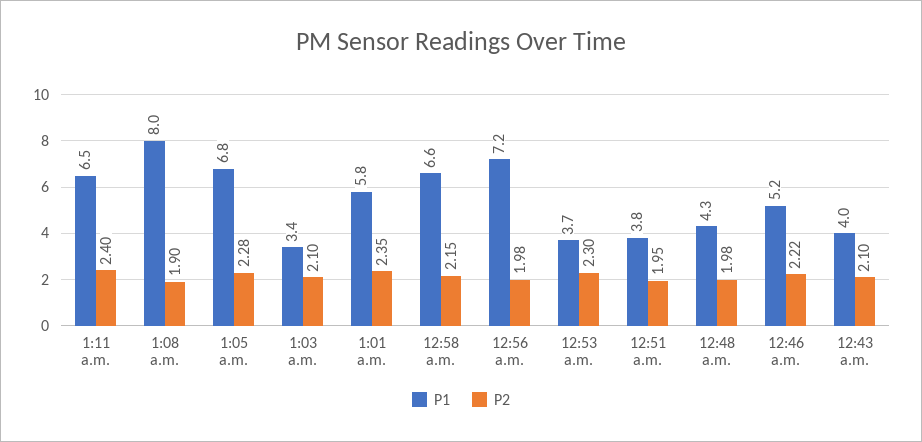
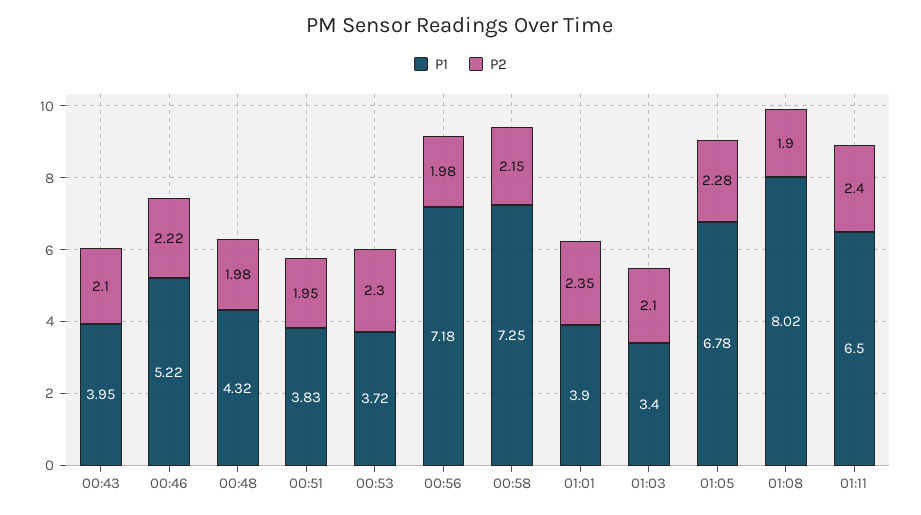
P1, 1:01 a.m.: 5.8 -> 3.9
P1, 12:58 a.m.: 6.6 -> 7.25

